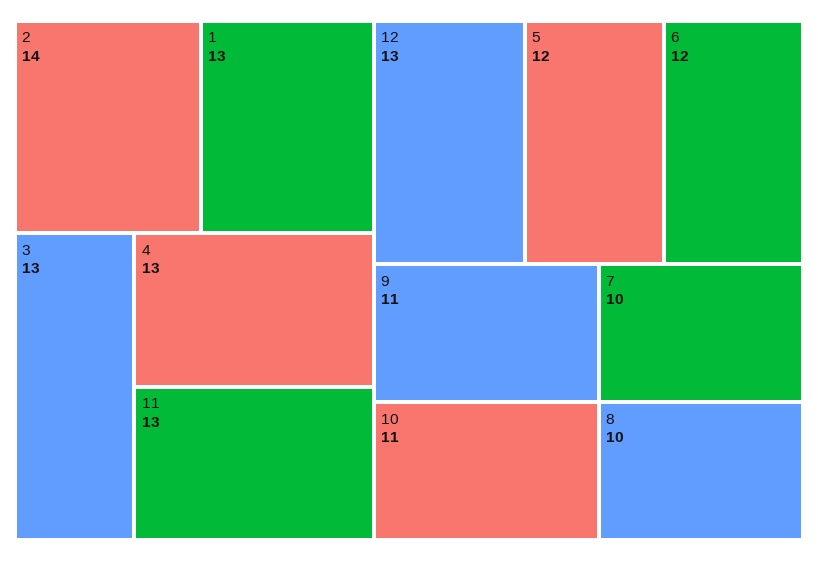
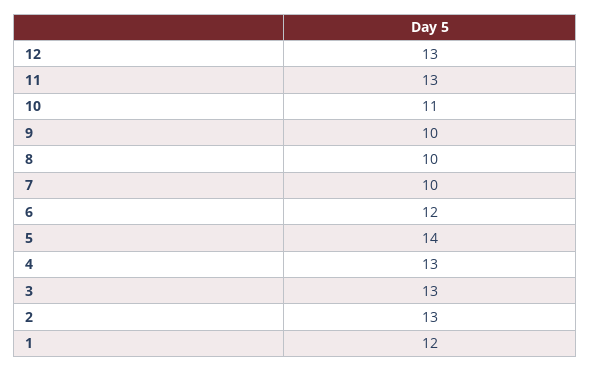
2: 14 -> 13
1: 13 -> 12
5: 12 -> 14
9: 11 -> 10

